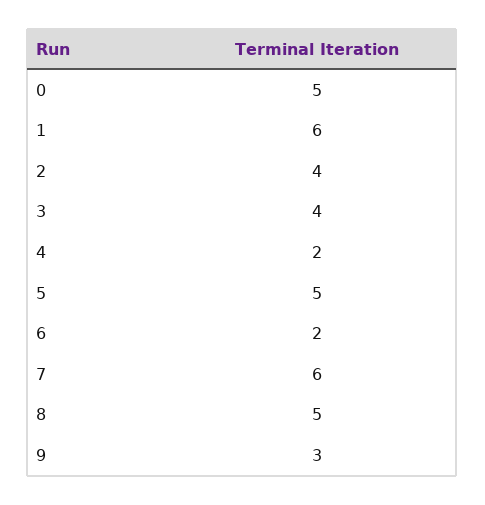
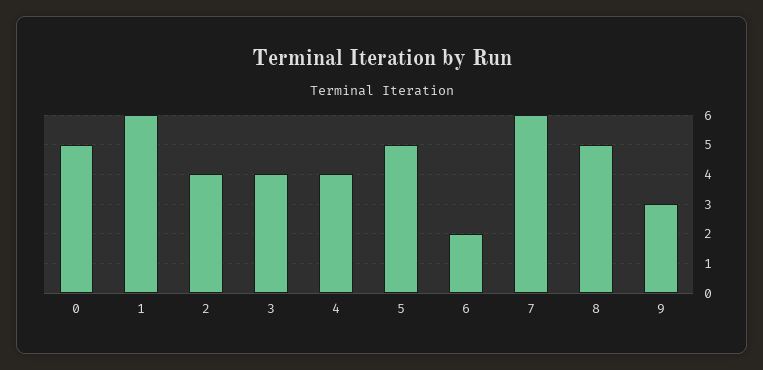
4: 2 -> 4

